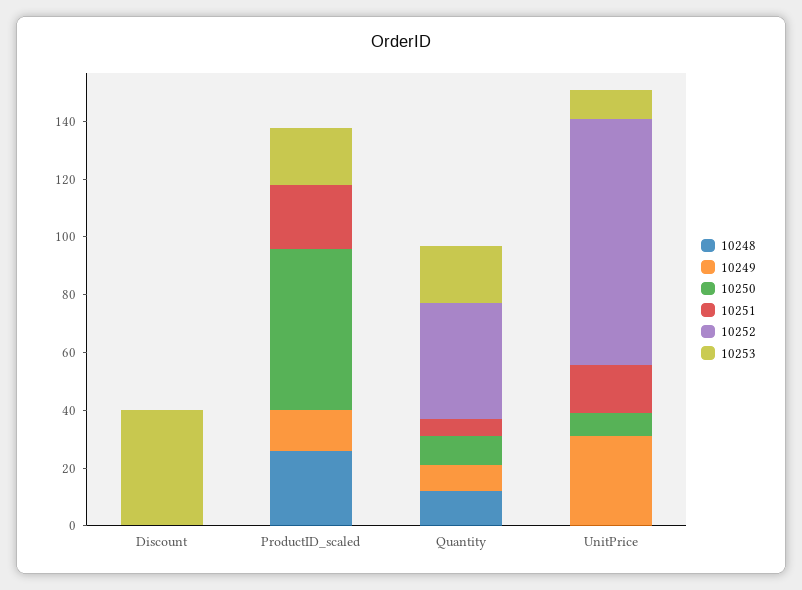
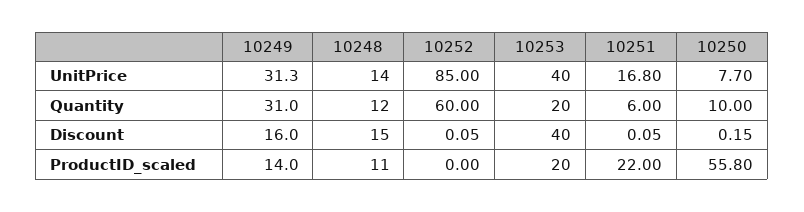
10248, Discount: 0 -> 15
10249, Discount: 0 -> 16
10248, ProductID_scaled: 25 -> 11
10249, Quantity: 10 -> 31
10252, Quantity: 40 -> 60
10248, UnitPrice: 0 -> 14
10253, UnitPrice: 10 -> 40

